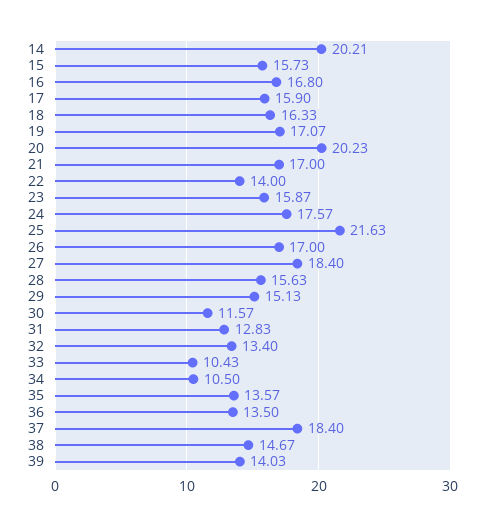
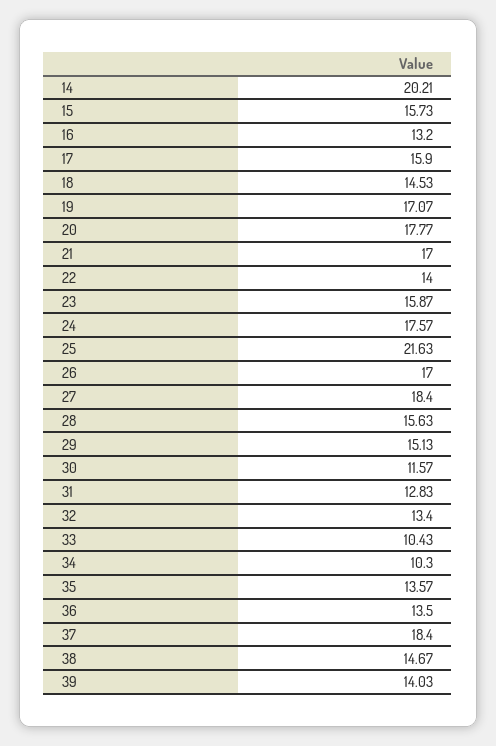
16: 16.8 -> 13.2
18: 16.33 -> 14.53
20: 20.23 -> 17.77
34: 10.5 -> 10.3

